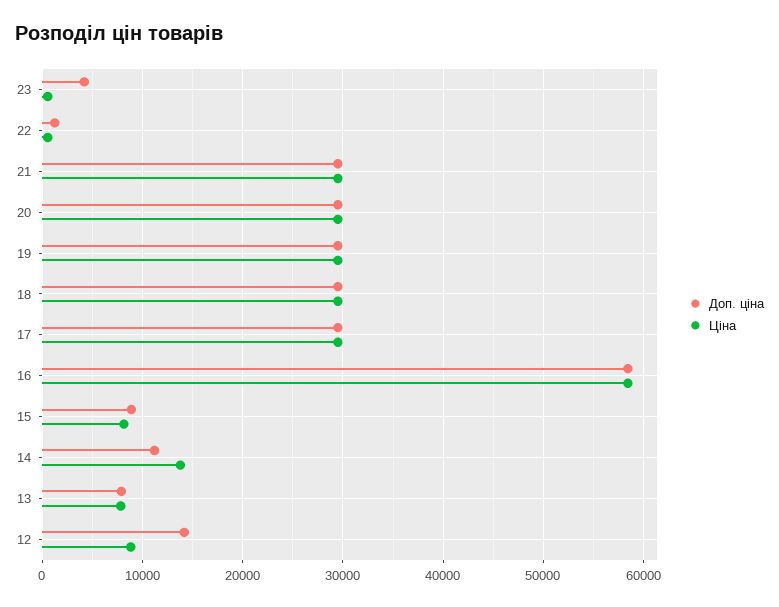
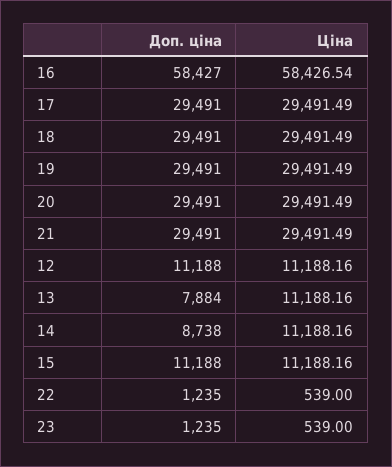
Доп. ціна, 23: 4000 -> 1235
Доп. ціна, 15: 9000 -> 11188
Ціна, 15: 8000 -> 11188.16
Доп. ціна, 14: 11000 -> 8738
Ціна, 14: 14000 -> 11188.16
Ціна, 13: 8000 -> 11188.16
Доп. ціна, 12: 14000 -> 11188
Ціна, 12: 9000 -> 11188.16

